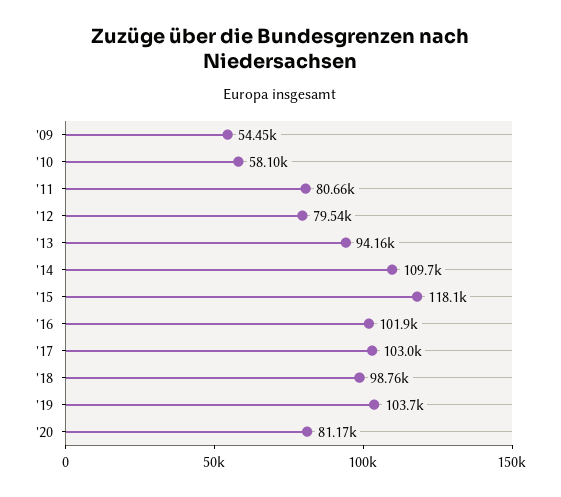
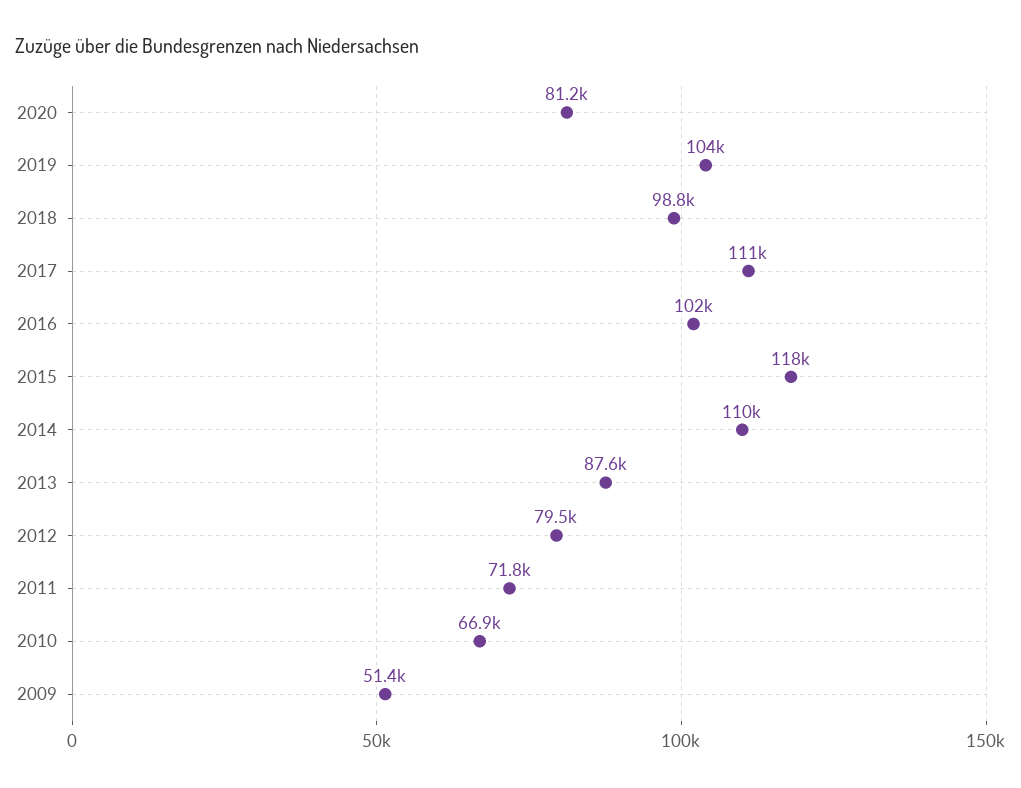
'09: 54450 -> 51400
'10: 58100 -> 66900
'11: 80660 -> 71800
'13: 94160 -> 87600
'17: 103000 -> 111000

